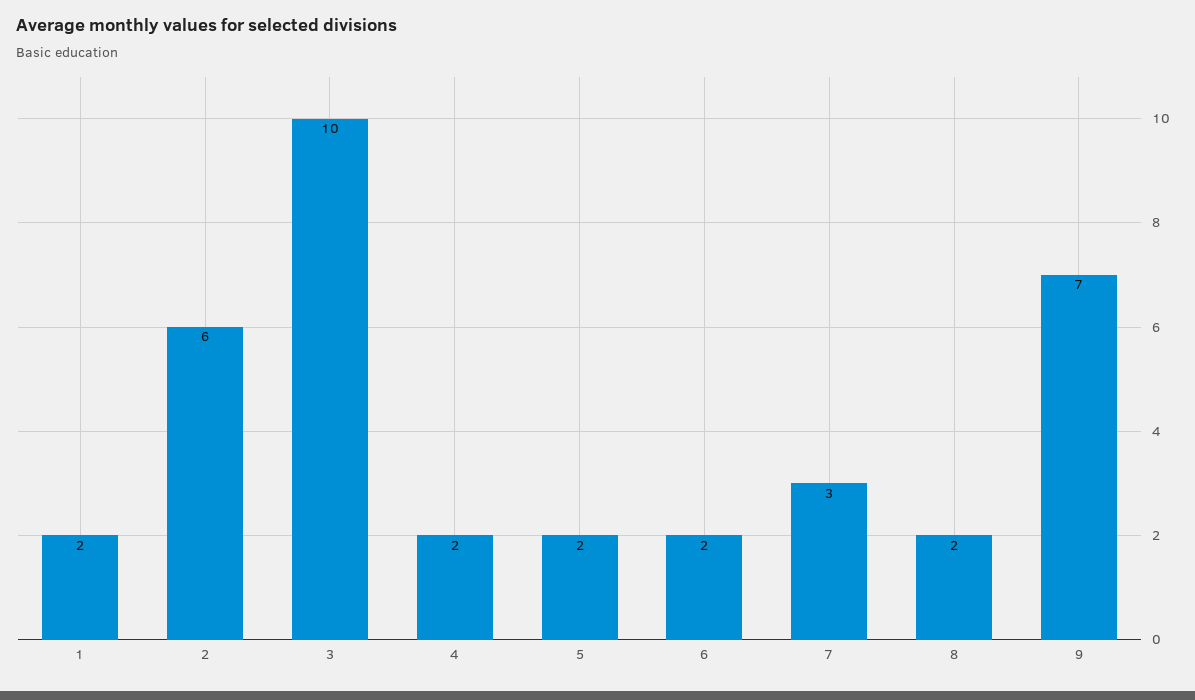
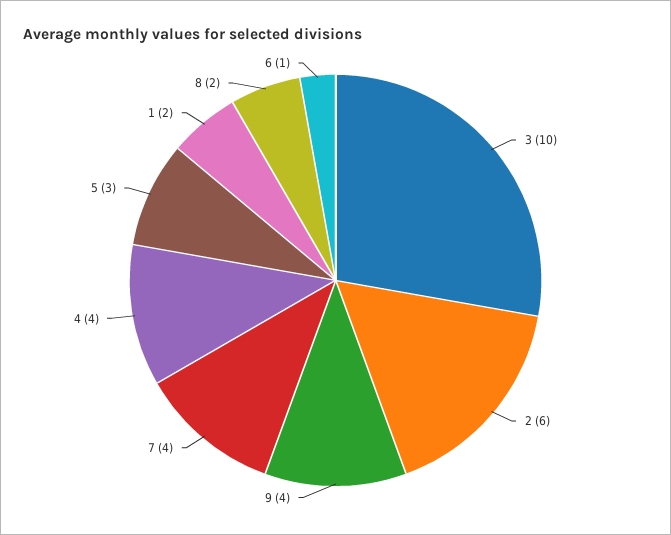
4: 2 -> 4
5: 2 -> 3
6: 2 -> 1
7: 3 -> 4
9: 7 -> 4

